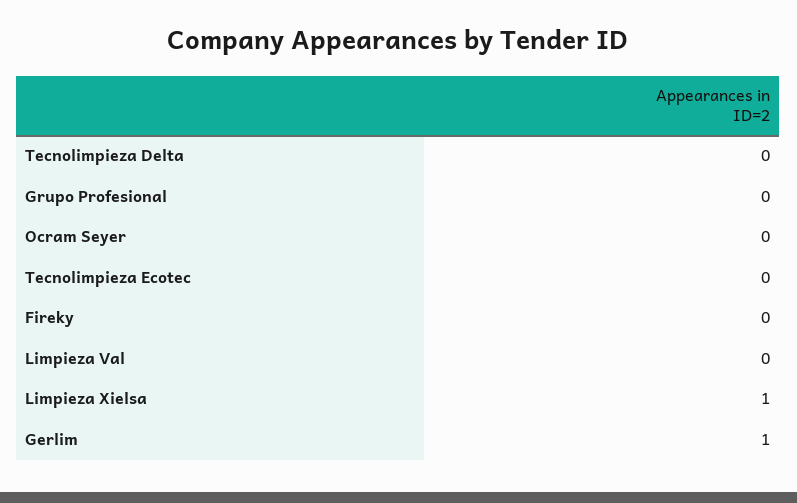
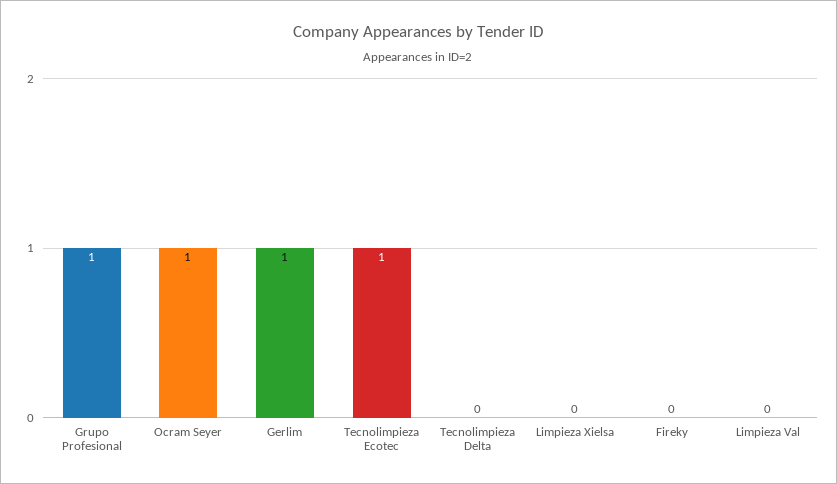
Grupo Profesional: 0 -> 1
Ocram Seyer: 0 -> 1
Tecnolimpieza Ecotec: 0 -> 1
Limpieza Xielsa: 1 -> 0

